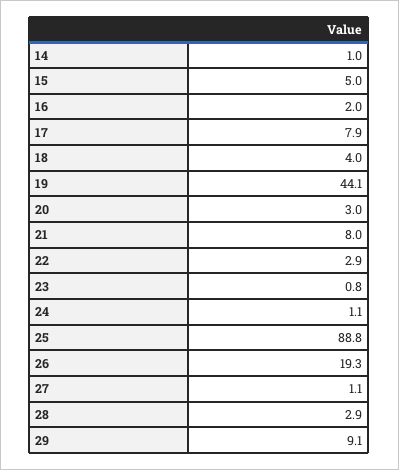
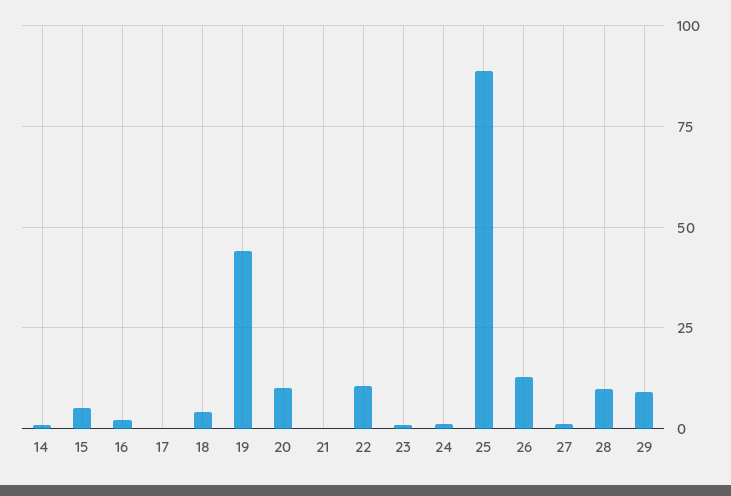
17: 7.9 -> 0
20: 3 -> 10
21: 8 -> 0
22: 2.9 -> 10
26: 19.3 -> 12.5
28: 2.9 -> 10

